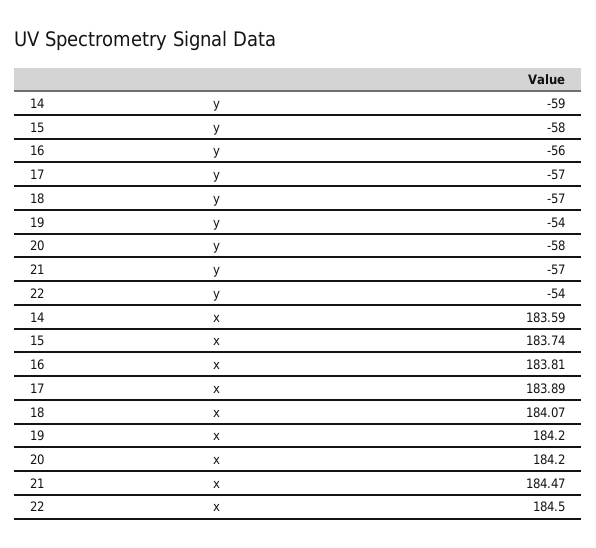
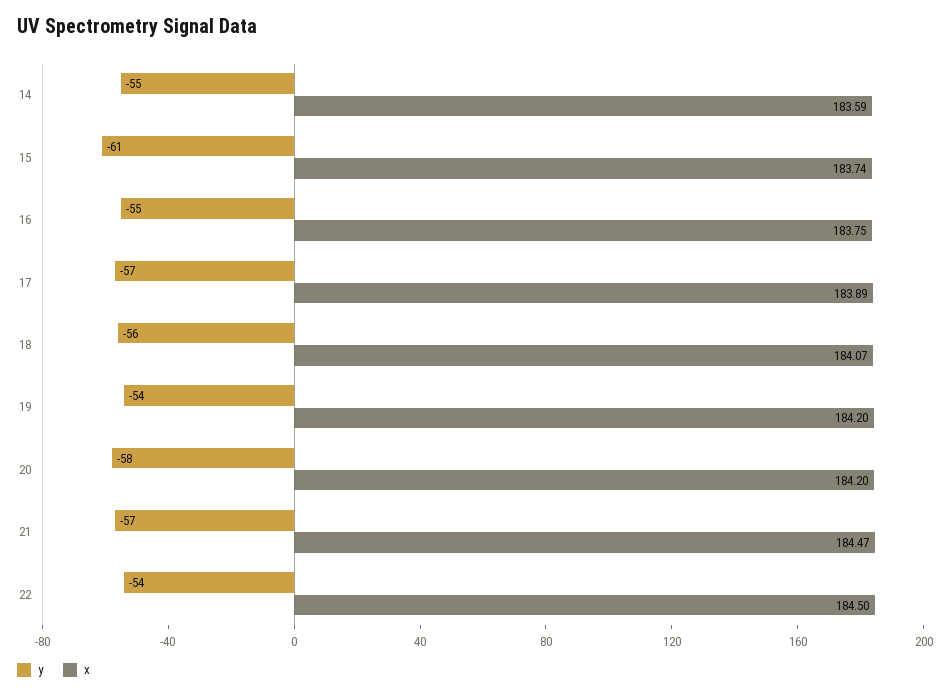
y, 14: -59 -> -55
y, 15: -58 -> -61
y, 16: -56 -> -55
y, 18: -57 -> -56
x, 16: 183.81 -> 183.75

